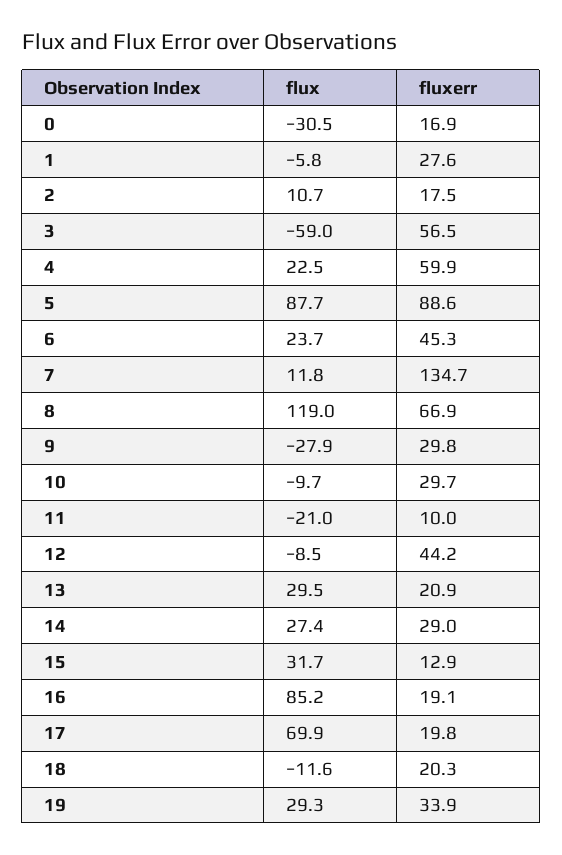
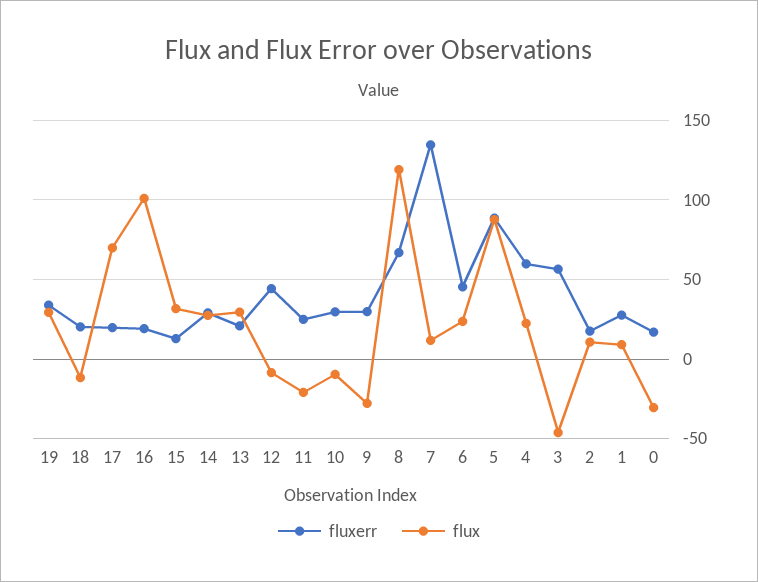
flux, 1: -5.8 -> 10
flux, 3: -59 -> -45
fluxerr, 11: 10 -> 25
flux, 16: 85.2 -> 100

